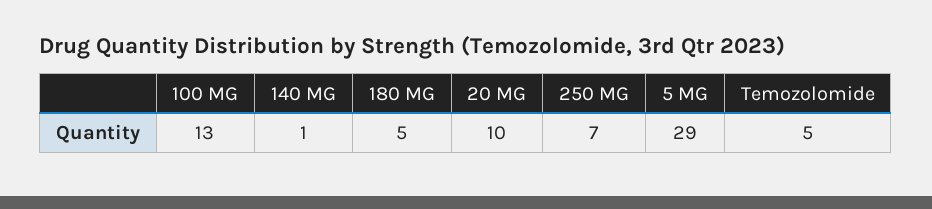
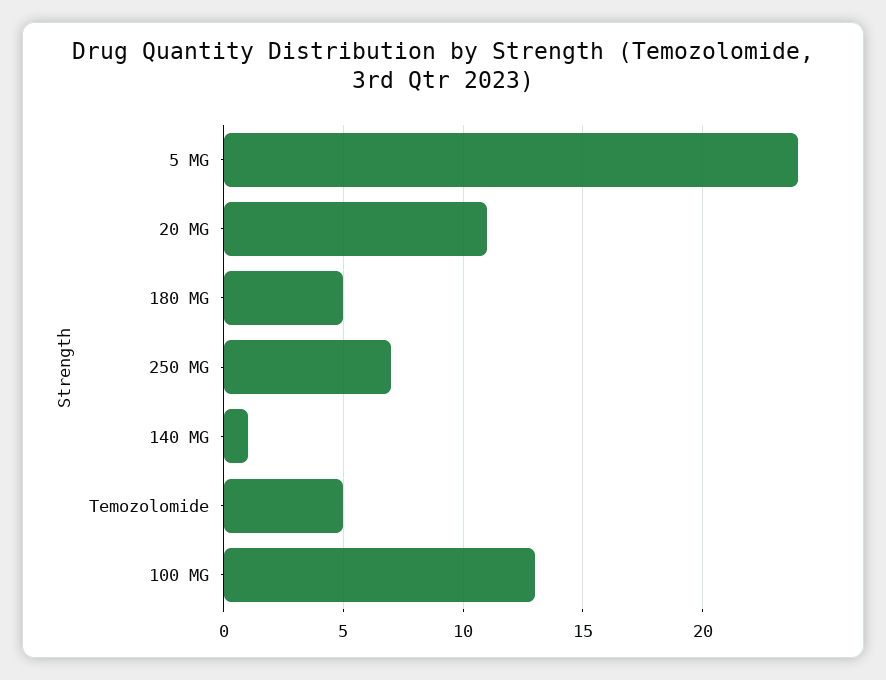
20 MG: 10 -> 11
5 MG: 29 -> 24

